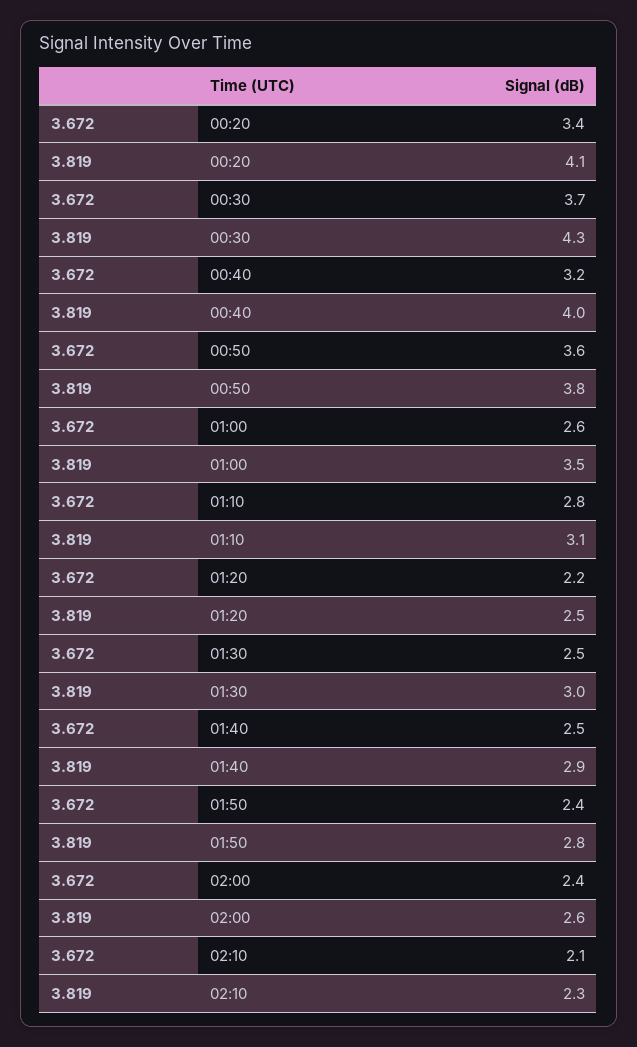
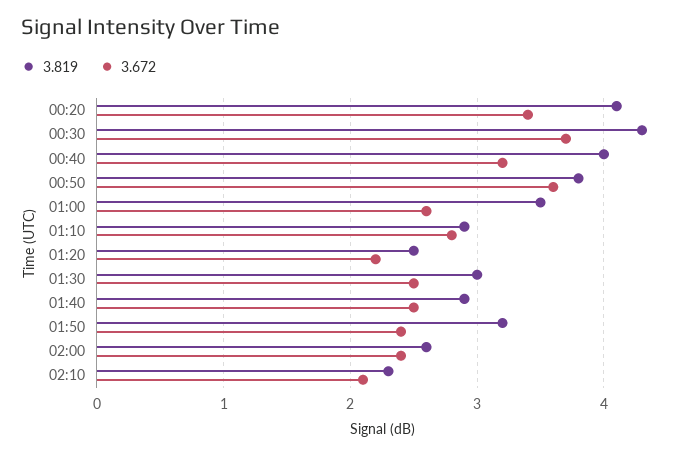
3.819, 01:10: 3.1 -> 2.9
3.819, 01:50: 2.8 -> 3.2

